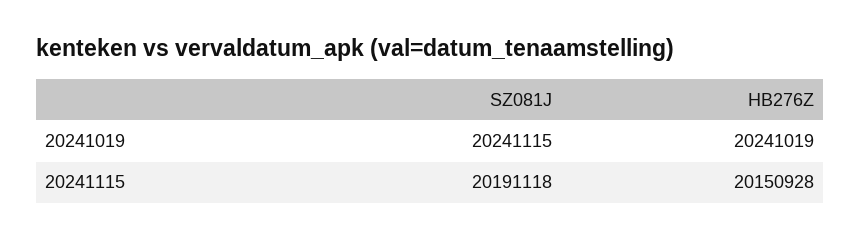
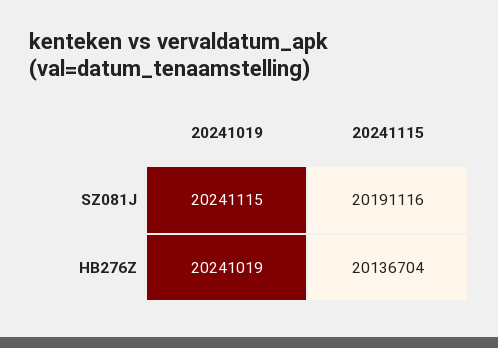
SZ081J, 20241115: 20191118 -> 20191116
HB276Z, 20241115: 20150928 -> 20136704

